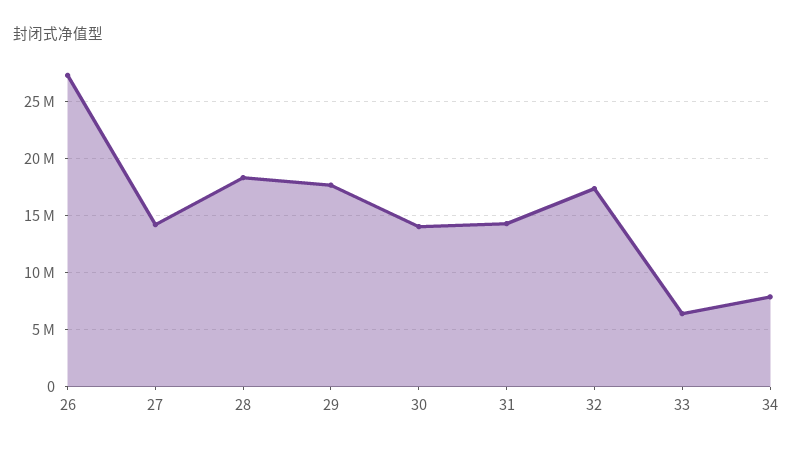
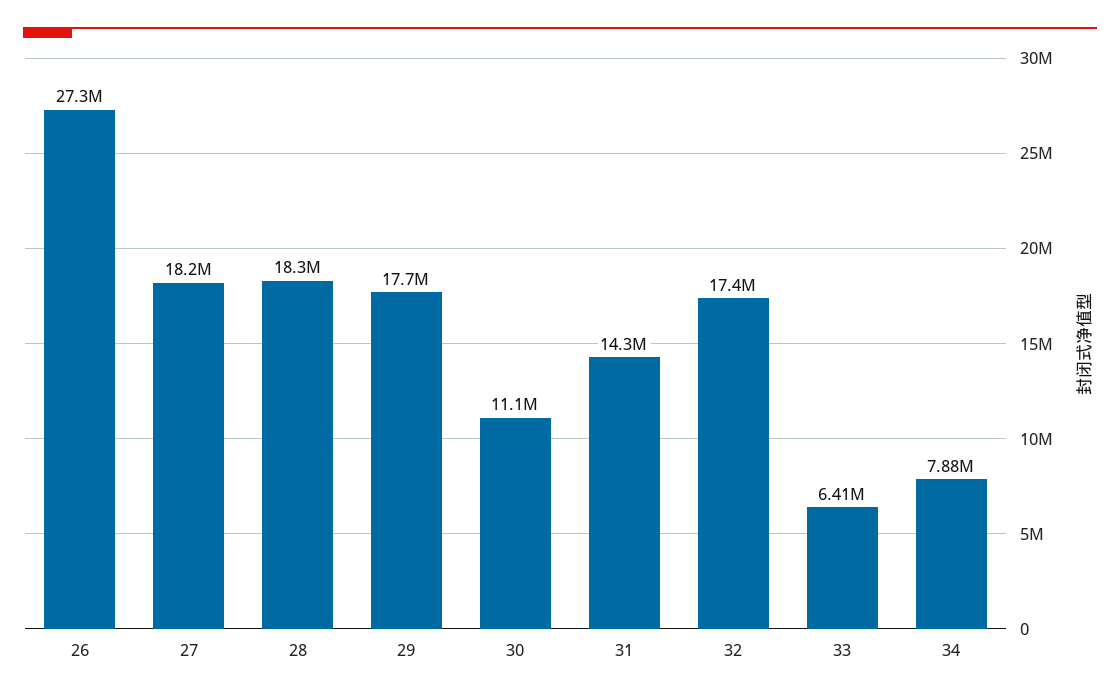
27: 14000000 -> 18200000
30: 14000000 -> 11100000

